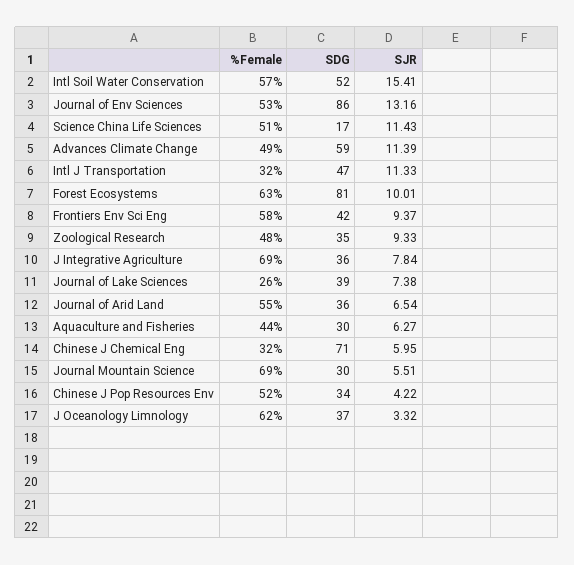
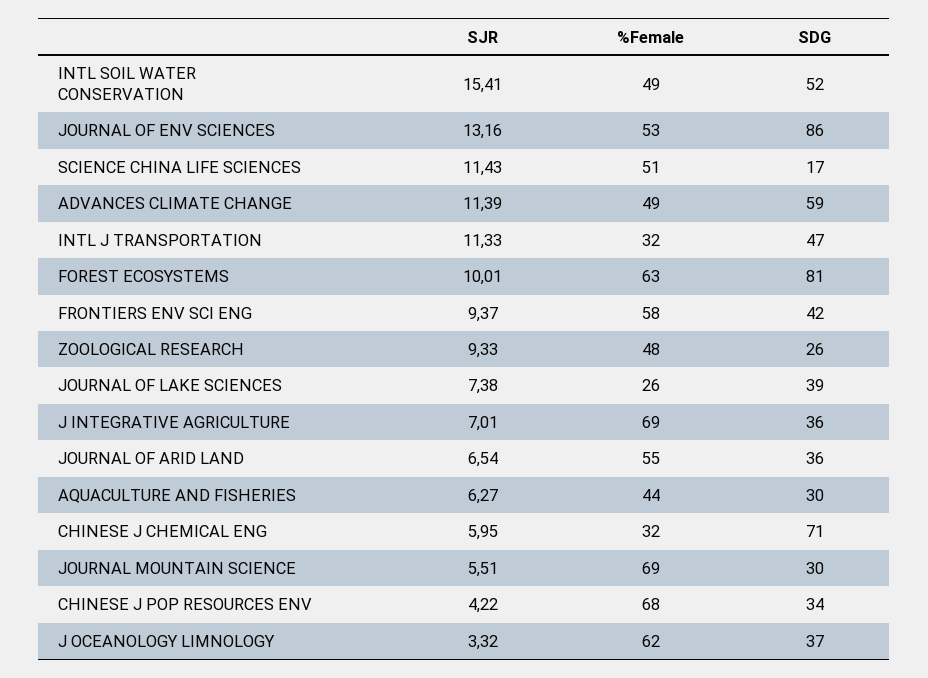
%Female, Intl Soil Water Conservation: 57 -> 49
SDG, Zoological Research: 35 -> 26
SJR, J Integrative Agriculture: 7.84 -> 7.01
%Female, Chinese J Pop Resources Env: 52 -> 68

